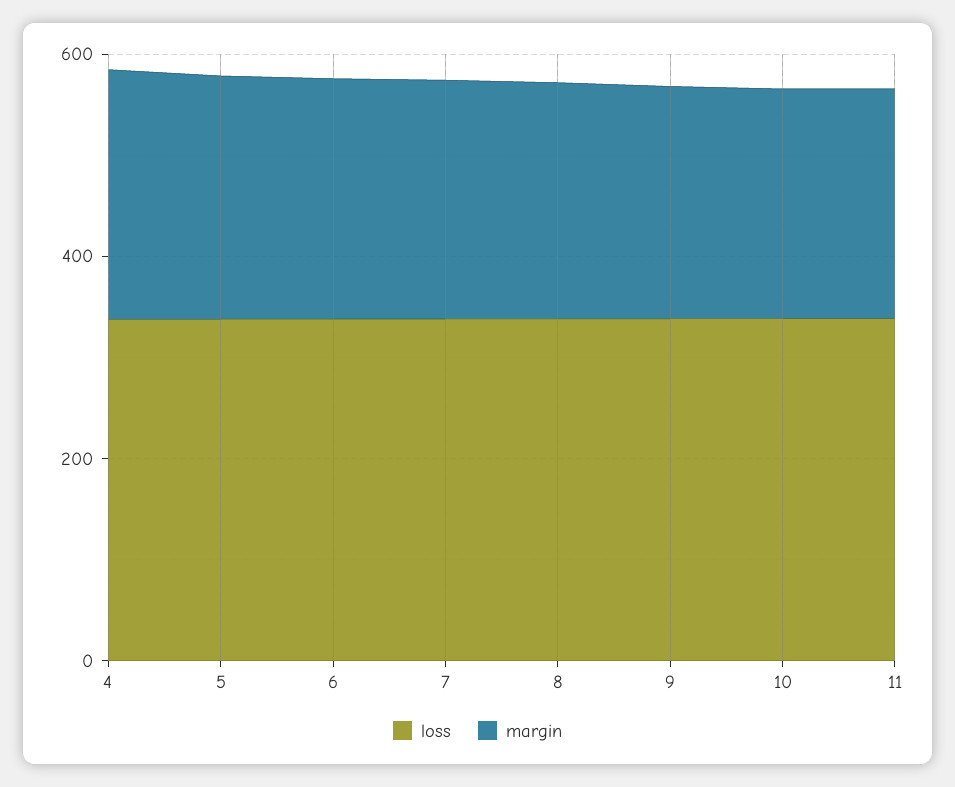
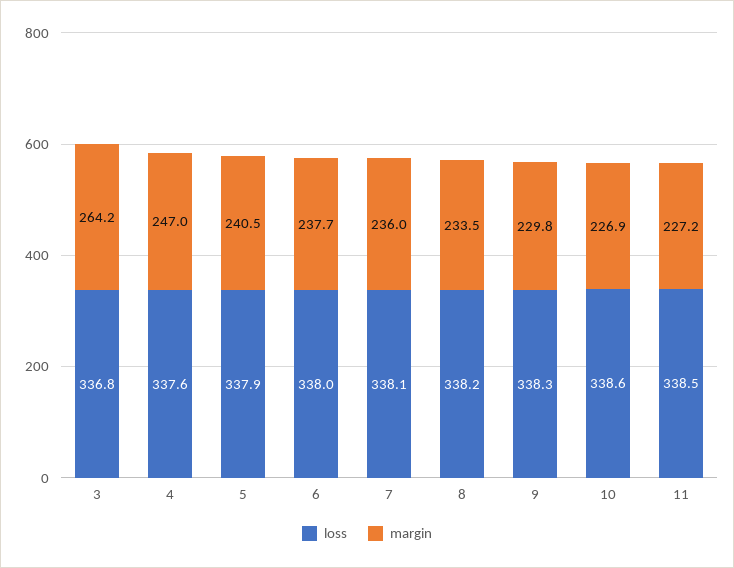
loss, 3: none -> 336.8
margin, 3: none -> 264.2

